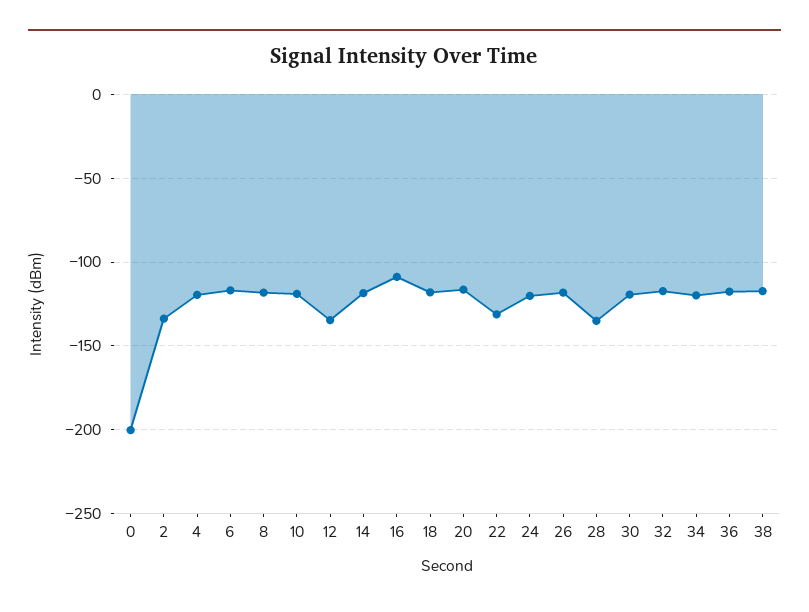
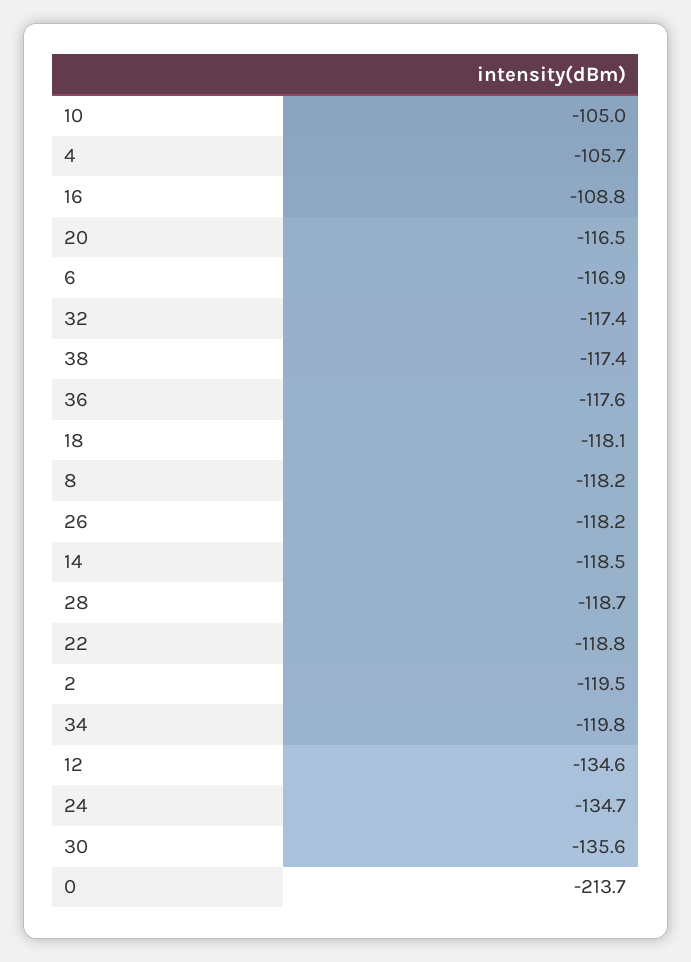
0: -200 -> -213.7
2: -135 -> -119.5
4: -120 -> -105.7
10: -120 -> -105
22: -130 -> -118.8
24: -120 -> -134.7
28: -135 -> -118.7
30: -120 -> -135.6

